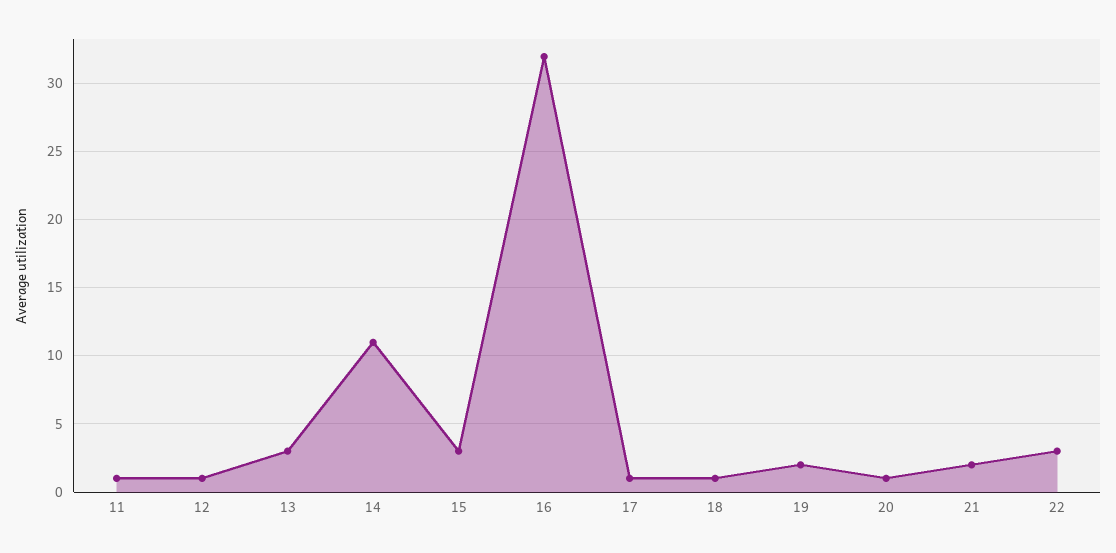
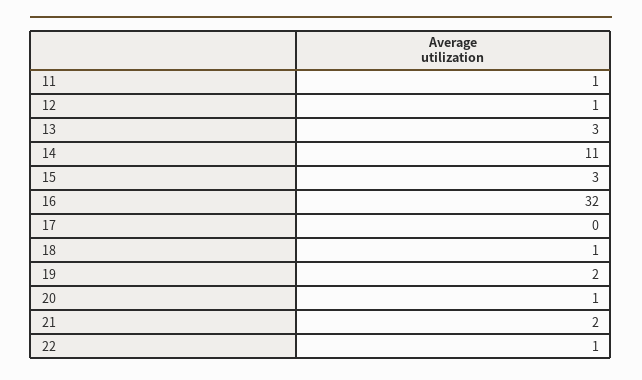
17: 1 -> 0
22: 3 -> 1

